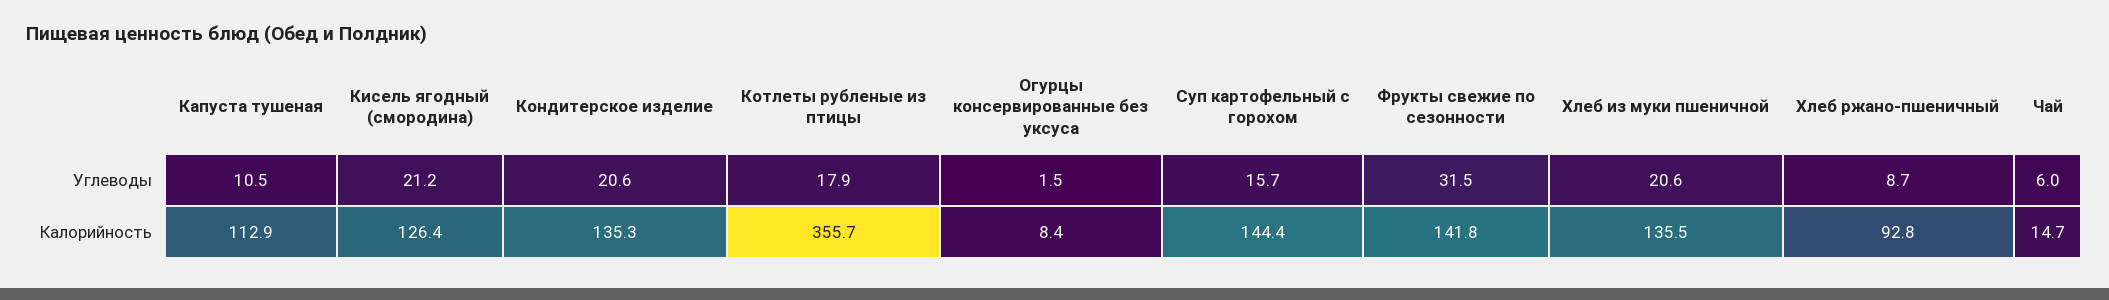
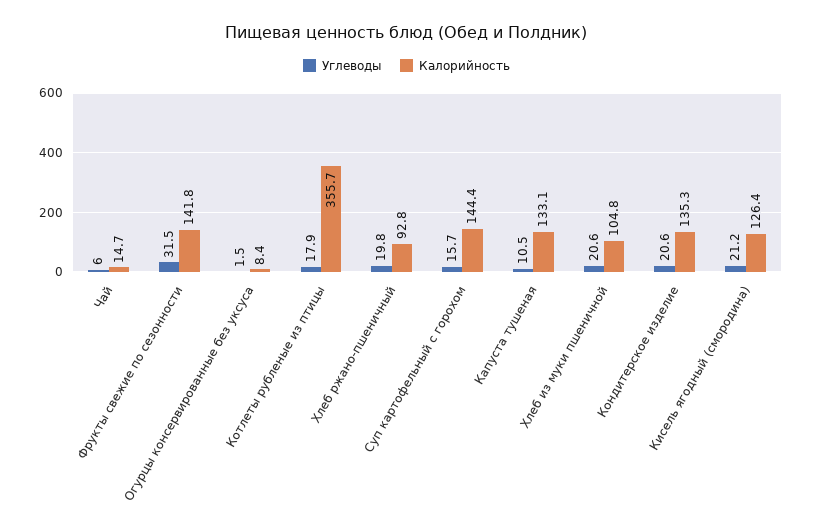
Углеводы, Хлеб ржано-пшеничный: 8.7 -> 19.8
Калорийность, Капуста тушеная: 112.9 -> 133.1
Калорийность, Хлеб из муки пшеничной: 135.5 -> 104.8

